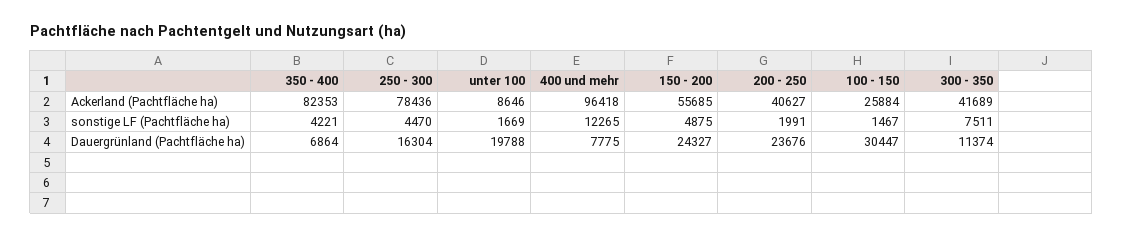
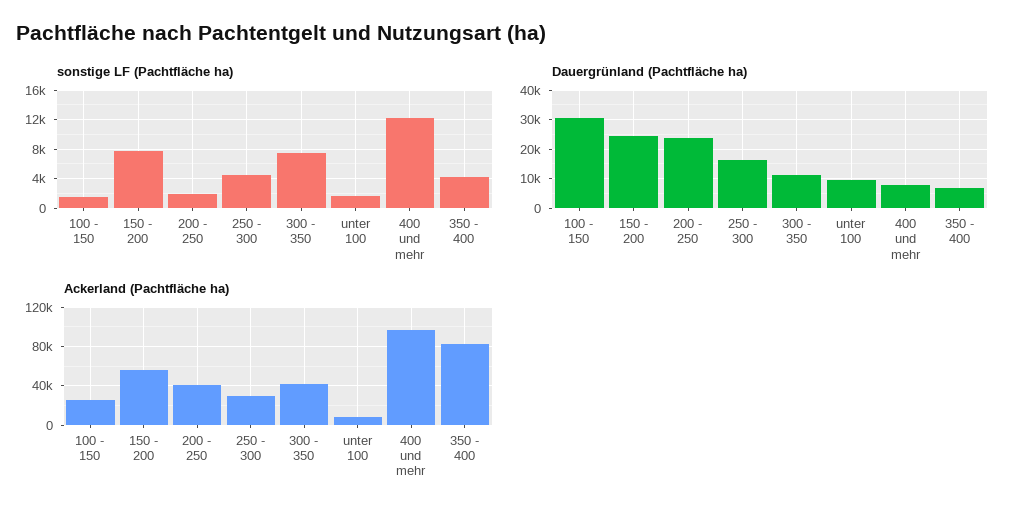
Ackerland (Pachtfläche ha), 250 - 300: 78436 -> 30000
sonstige LF (Pachtfläche ha), 150 - 200: 4875 -> 8000
Dauergrünland (Pachtfläche ha), unter 100: 19788 -> 10000

